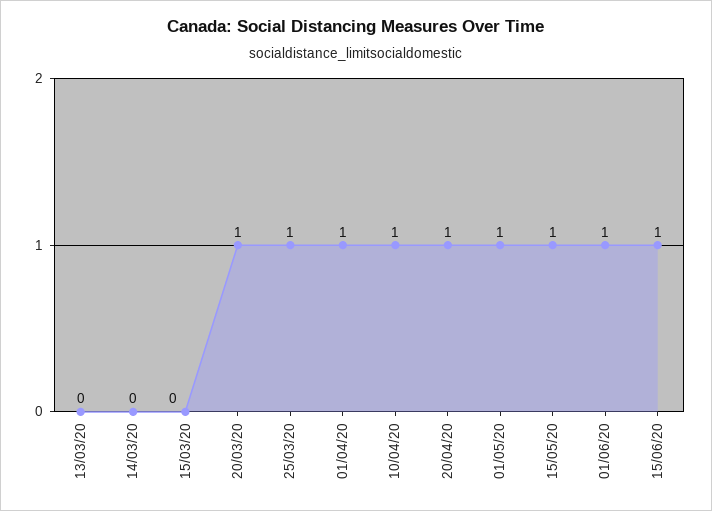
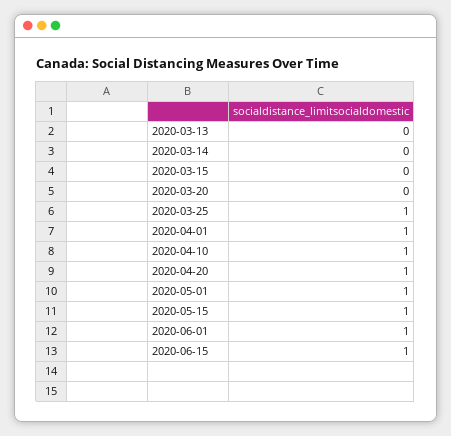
20/03/20: 1 -> 0

